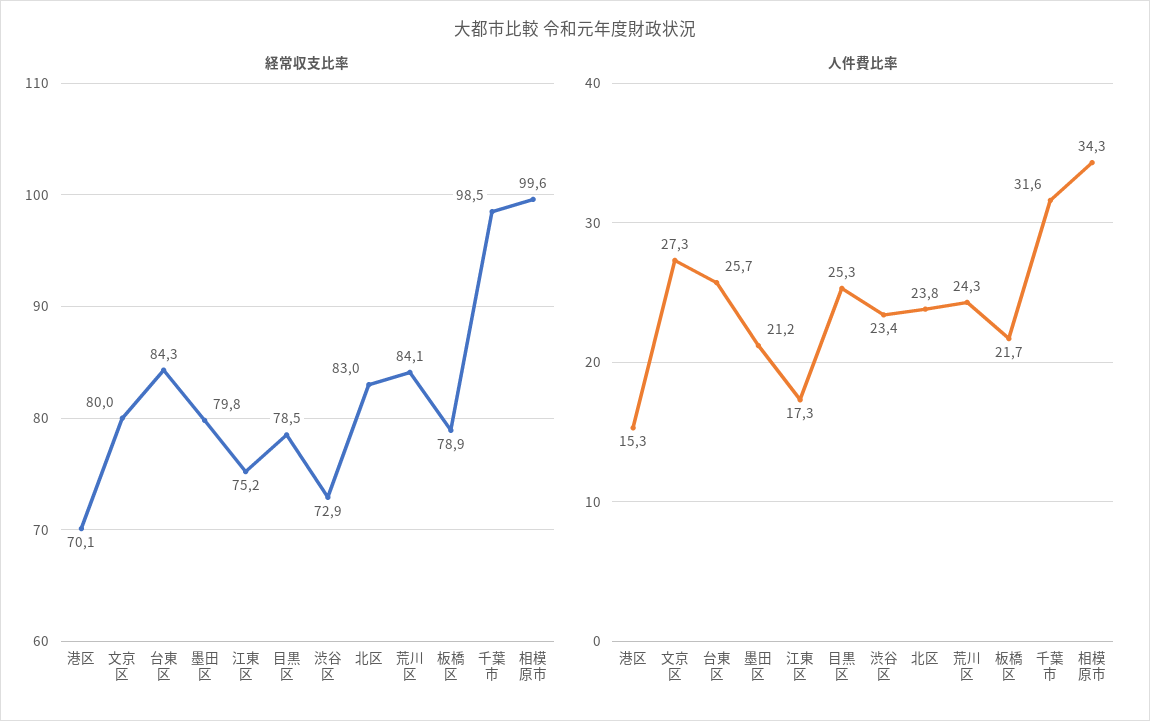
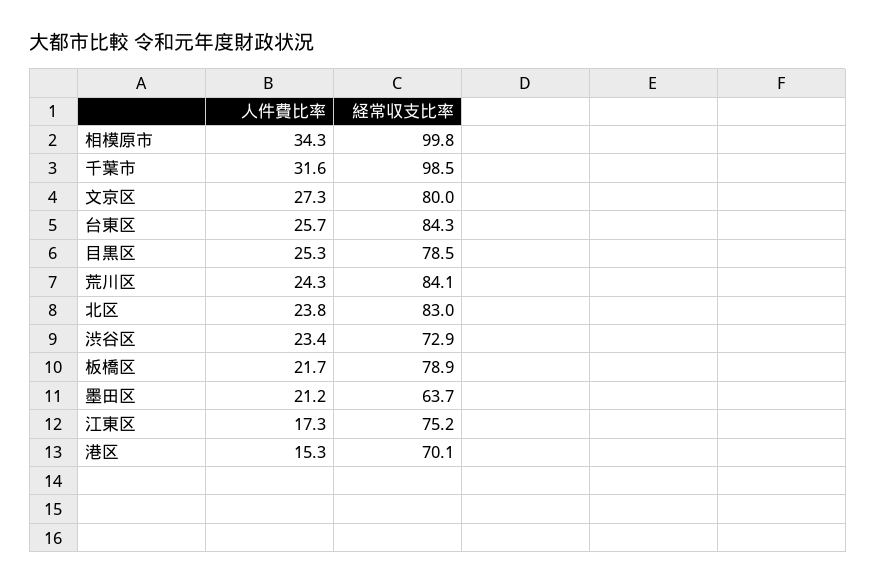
経常収支比率, 墨田区: 79.8 -> 63.7
経常収支比率, 相模原市: 99.6 -> 99.8

